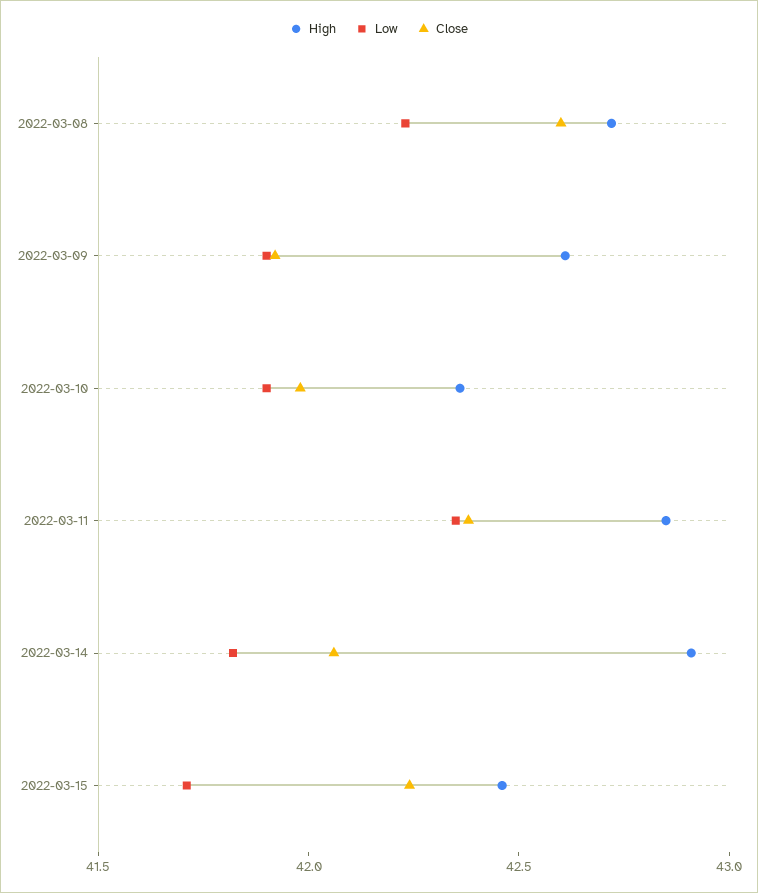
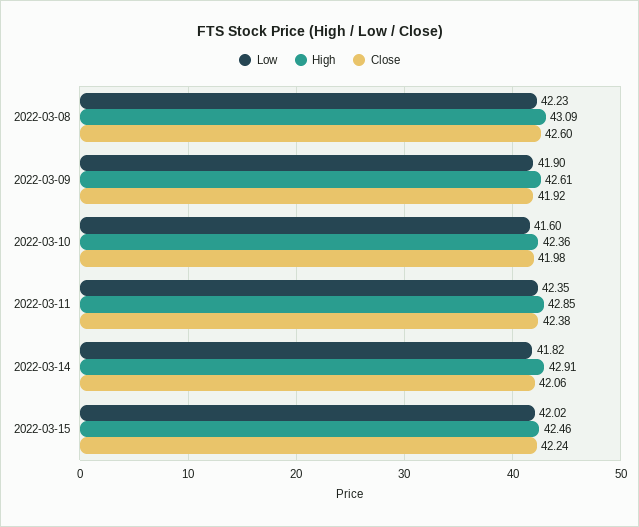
High, 2022-03-08: 42.7 -> 43.09
Low, 2022-03-10: 41.9 -> 41.6
Low, 2022-03-15: 41.7 -> 42.02

